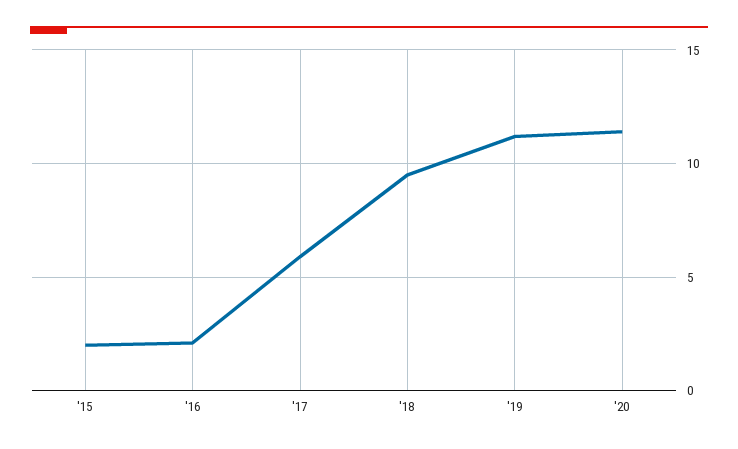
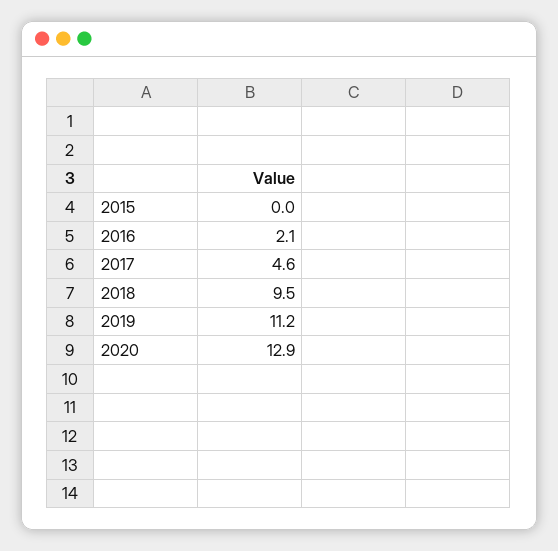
'15: 2 -> 0
'17: 6 -> 4.6
'20: 11.5 -> 12.9

